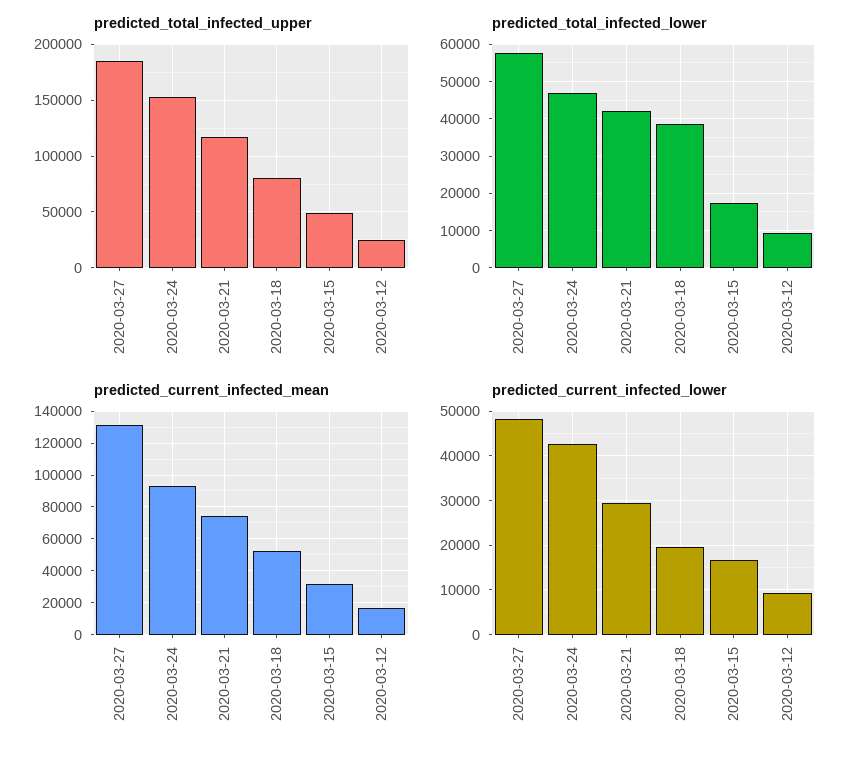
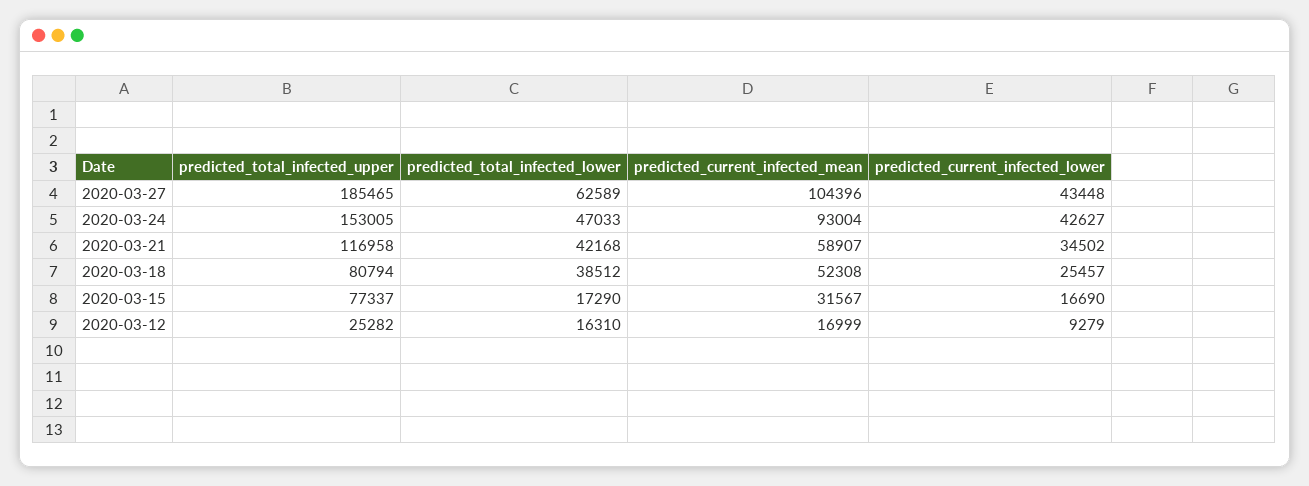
predicted_total_infected_upper, 2020-03-15: 50000 -> 77337
predicted_total_infected_lower, 2020-03-27: 58000 -> 62589
predicted_total_infected_lower, 2020-03-12: 10000 -> 16310
predicted_current_infected_mean, 2020-03-27: 130000 -> 104396
predicted_current_infected_mean, 2020-03-21: 75000 -> 58907
predicted_current_infected_lower, 2020-03-27: 48000 -> 43448
predicted_current_infected_lower, 2020-03-21: 30000 -> 34502
predicted_current_infected_lower, 2020-03-18: 20000 -> 25457

